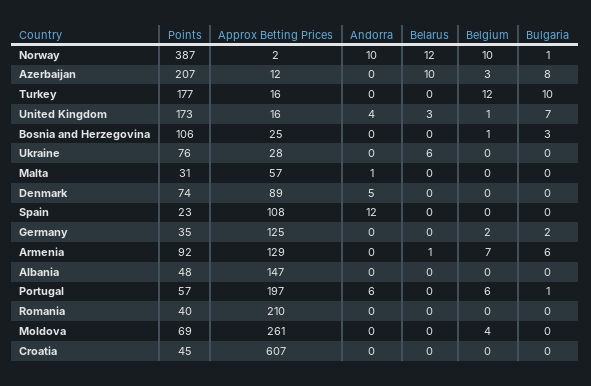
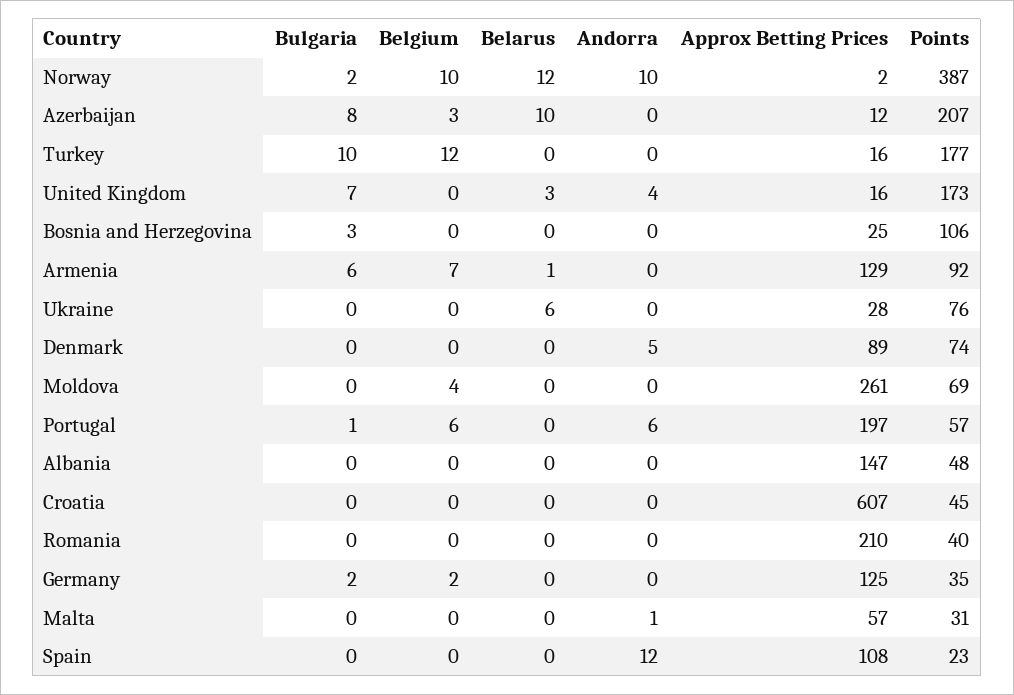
Bulgaria, Norway: 1 -> 2
Belgium, United Kingdom: 1 -> 0
Belgium, Bosnia and Herzegovina: 1 -> 0

